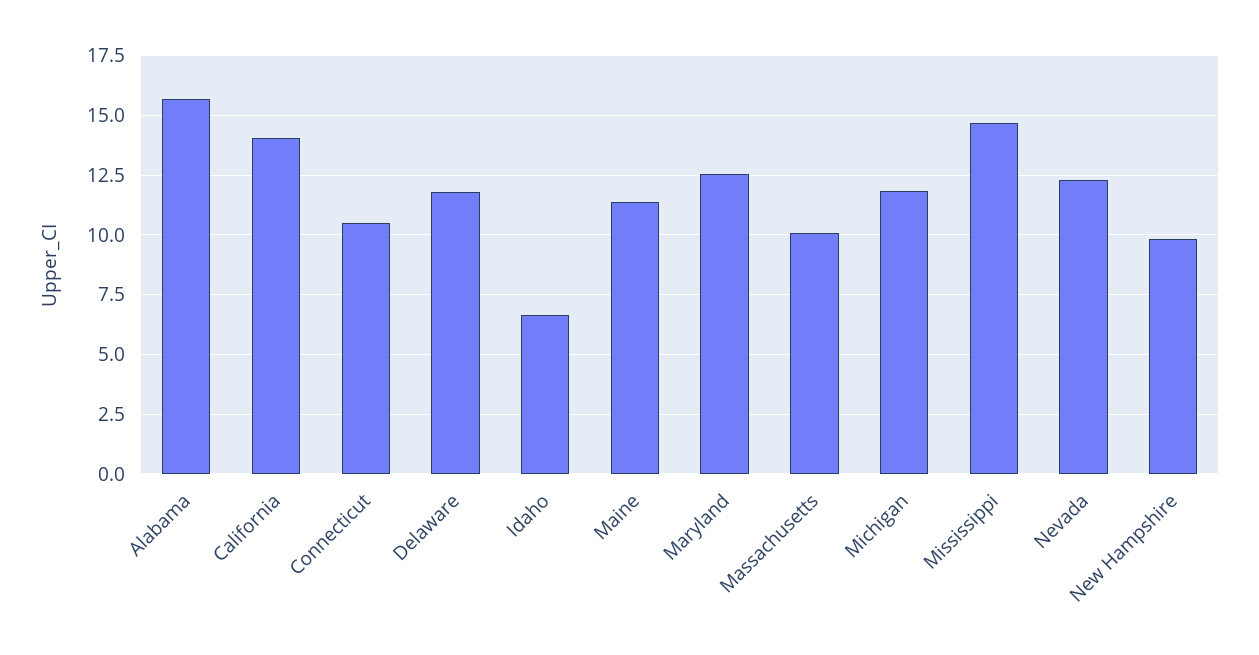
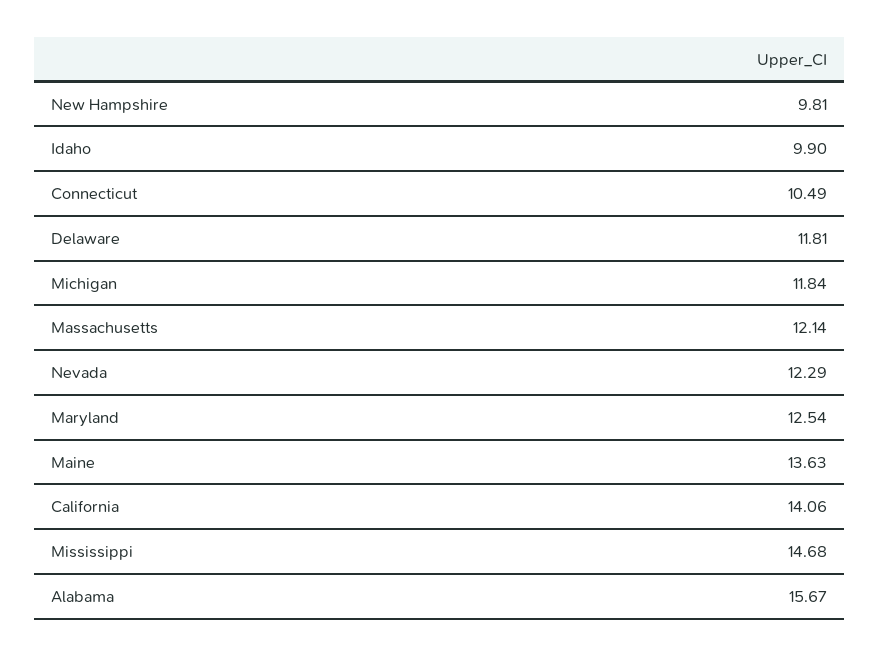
Idaho: 6.5 -> 9.9
Maine: 11.5 -> 13.63
Massachusetts: 10 -> 12.14

